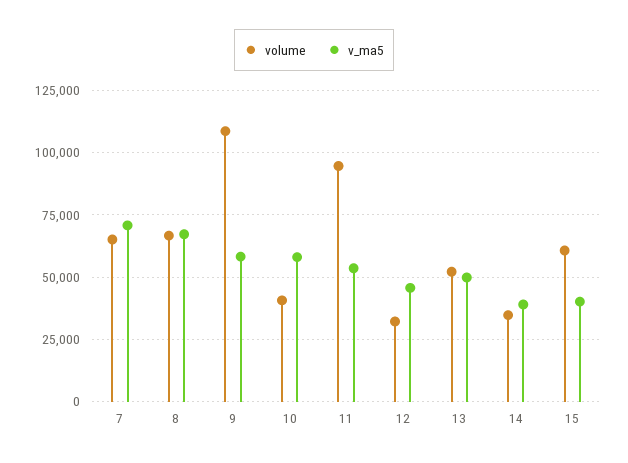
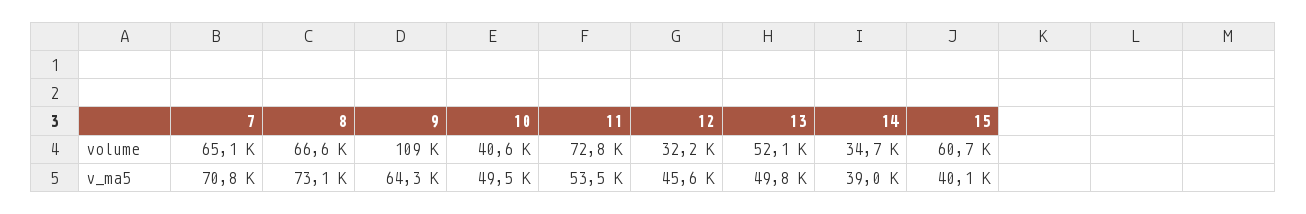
v_ma5, 8: 67500 -> 73100
v_ma5, 9: 57500 -> 64300
v_ma5, 10: 57500 -> 49500
volume, 11: 95000 -> 72800

